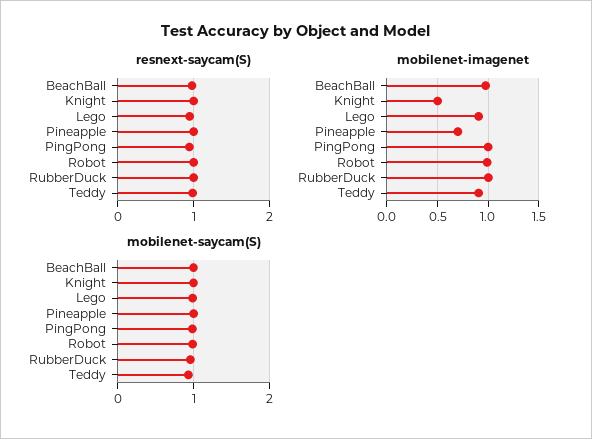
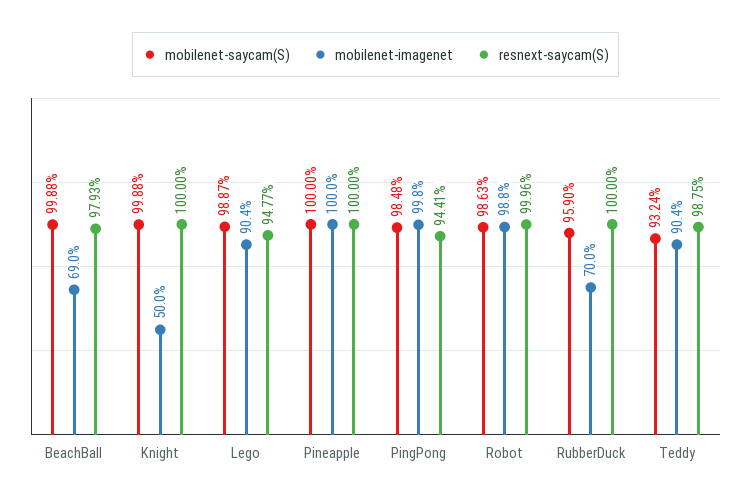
mobilenet-imagenet, BeachBall: 1 -> 0.69
mobilenet-imagenet, Pineapple: 0.7 -> 1
mobilenet-imagenet, RubberDuck: 1 -> 0.7

